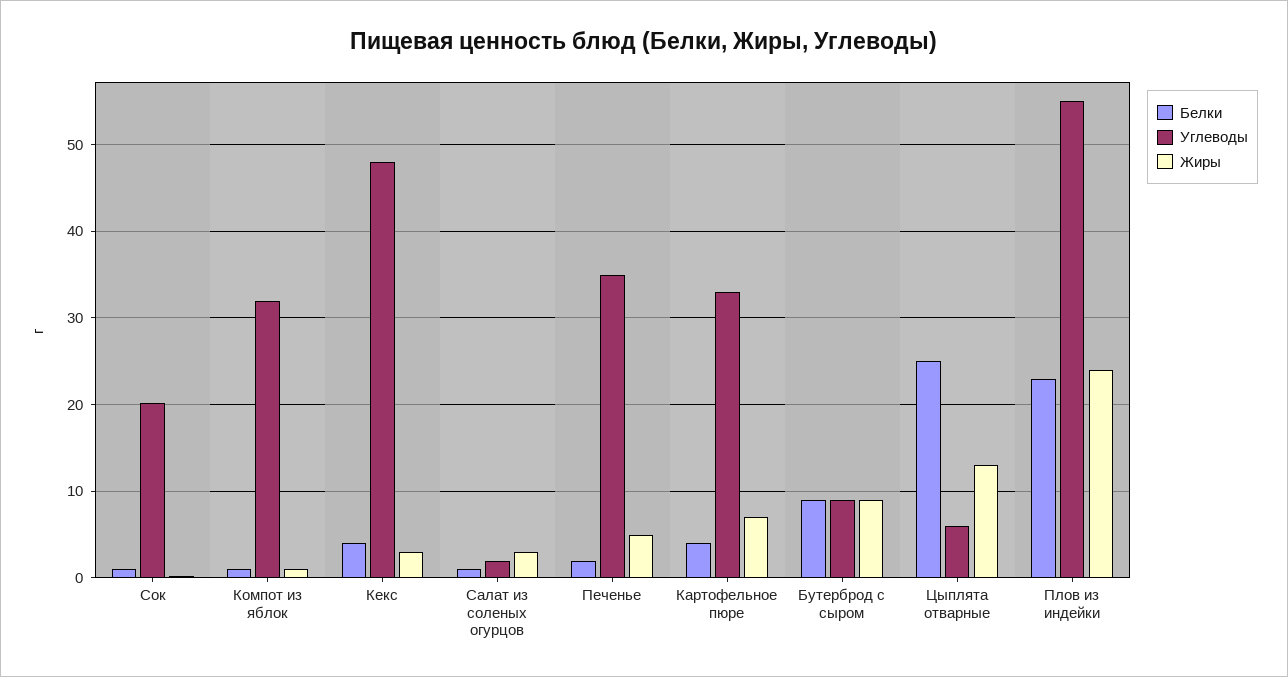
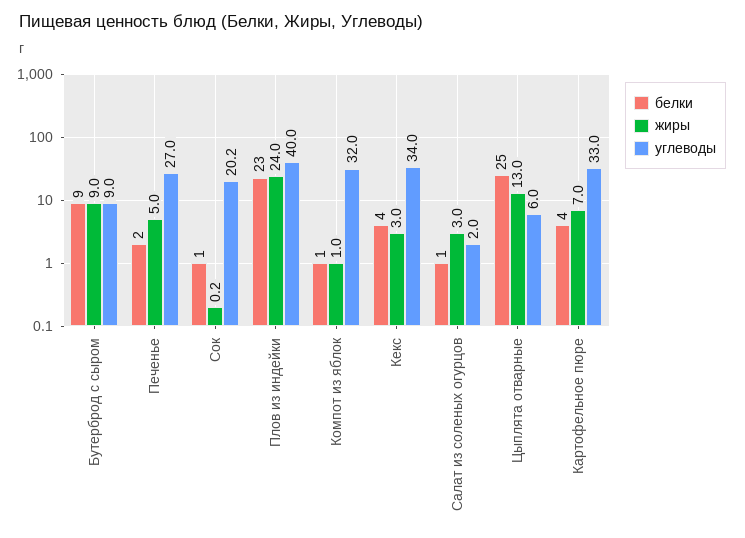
Углеводы, Кекс: 48 -> 34
Углеводы, Печенье: 35 -> 27
Углеводы, Плов из индейки: 55 -> 40

